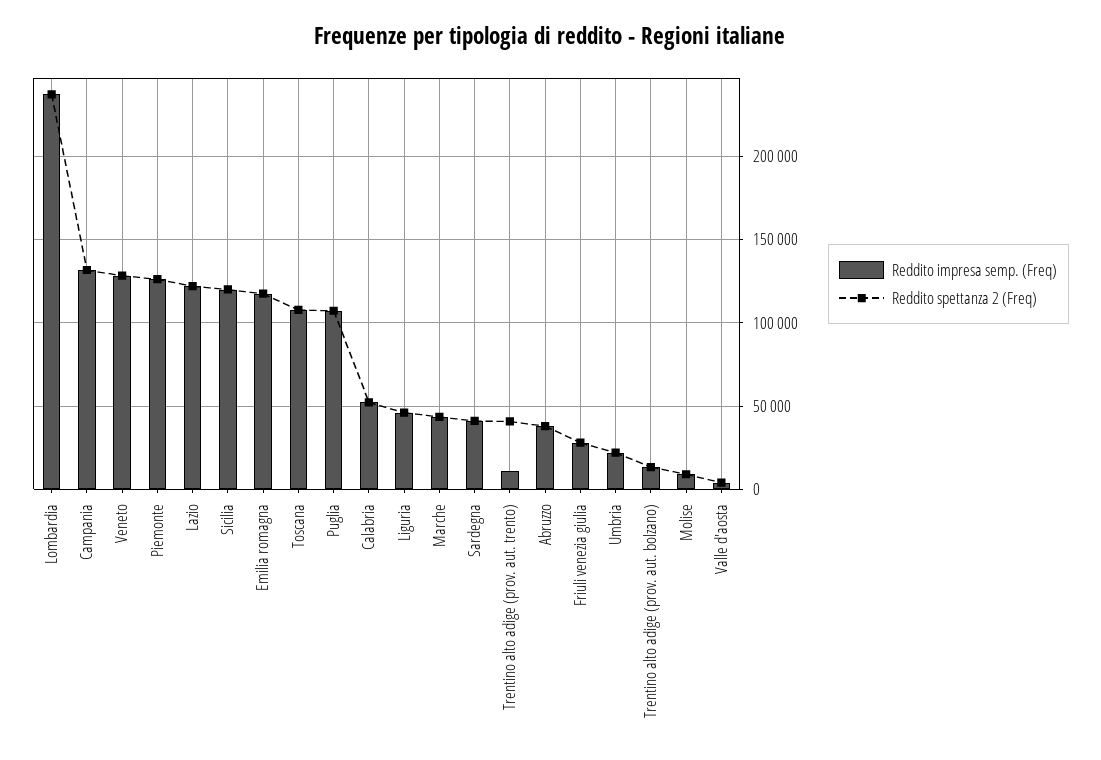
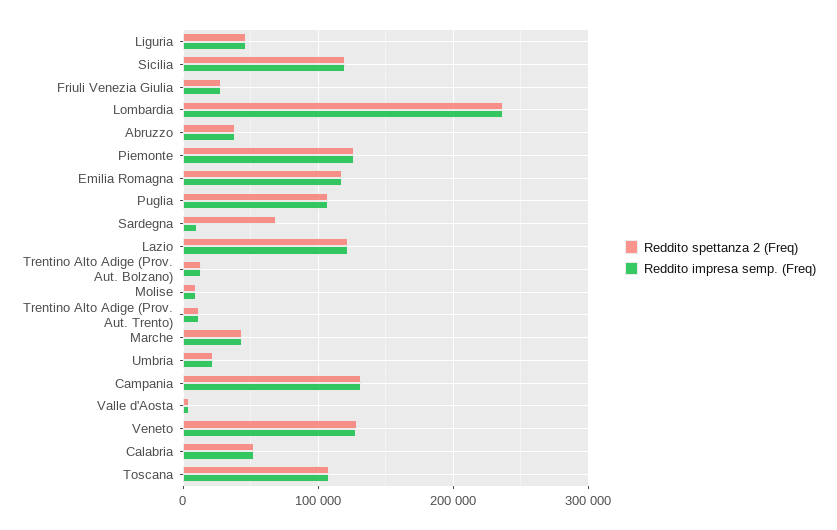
Reddito impresa semp. (Freq), Sardegna: 40000 -> 10000
Reddito spettanza 2 (Freq), Sardegna: 40000 -> 70000
Reddito spettanza 2 (Freq), Trentino alto adige (prov. aut. trento): 40000 -> 10000

